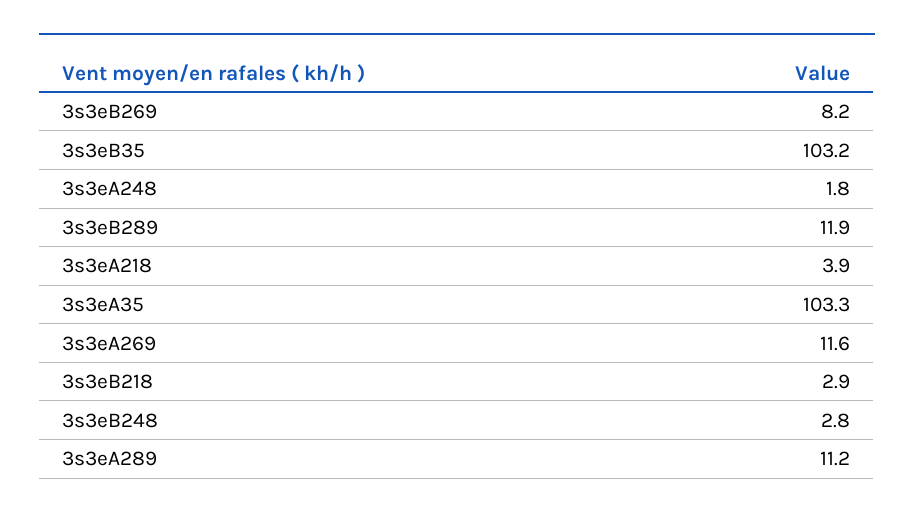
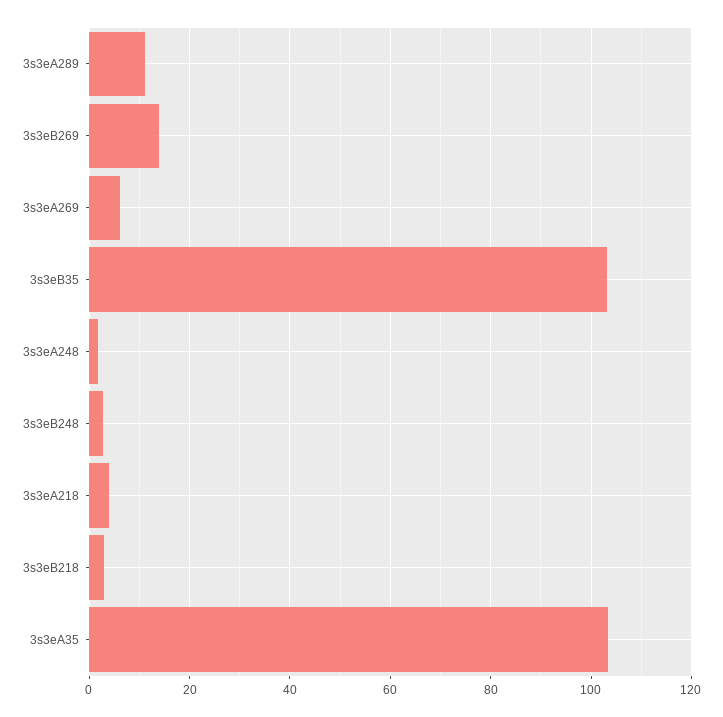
3s3eB269: 8.2 -> 14
3s3eB289: 11.9 -> none
3s3eA269: 11.6 -> 6

